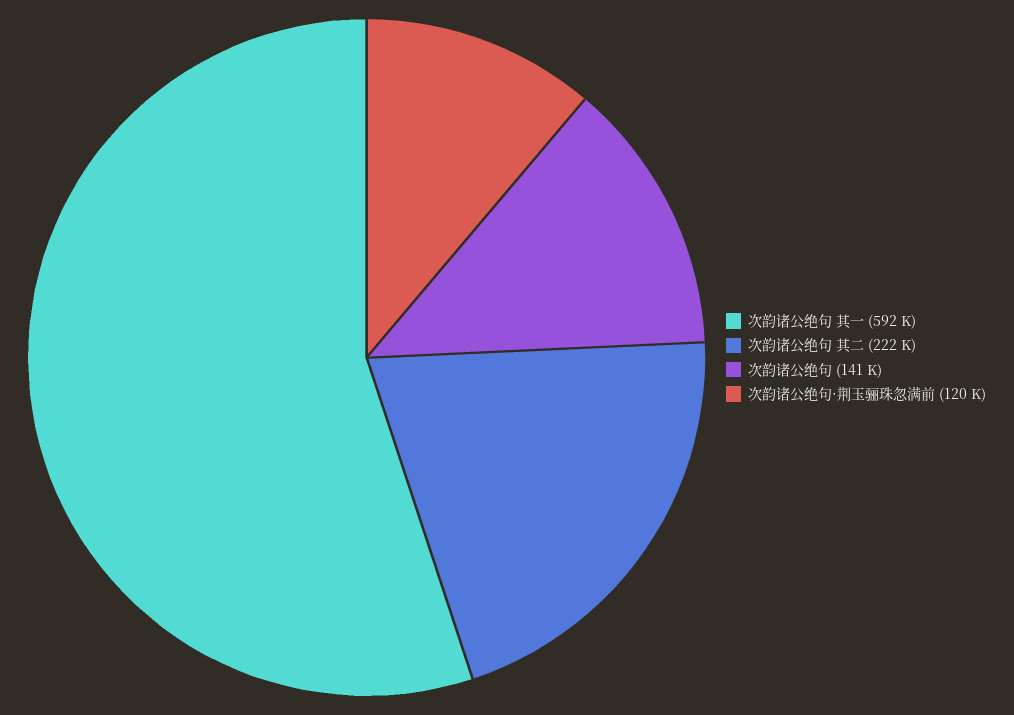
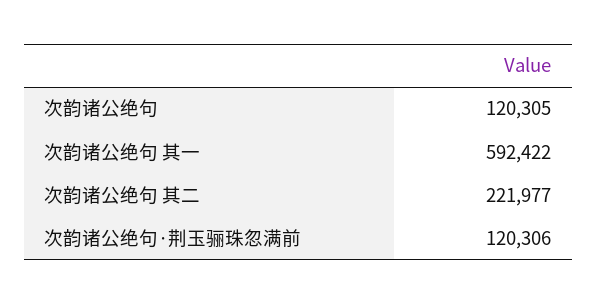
次韵诸公绝句: 141000 -> 120305

